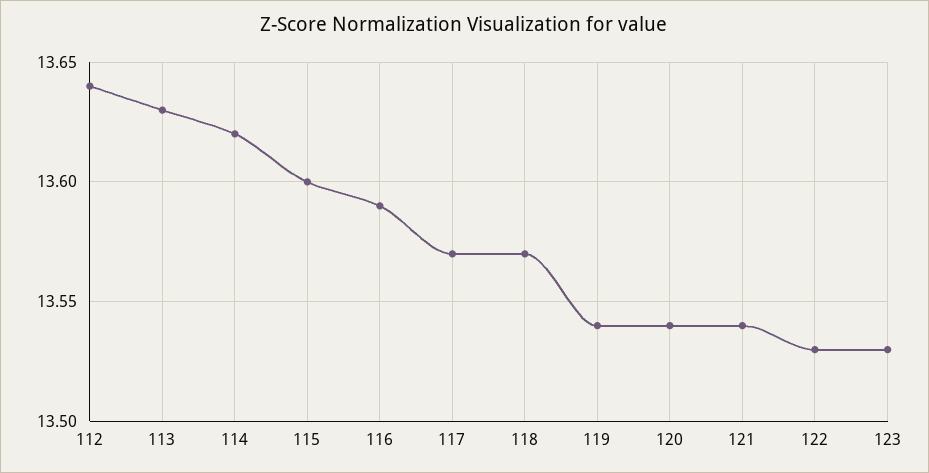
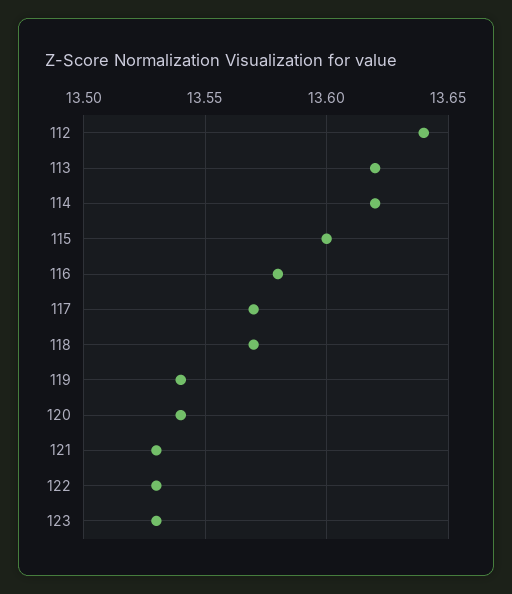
113: 13.63 -> 13.62
116: 13.59 -> 13.58
121: 13.54 -> 13.53

